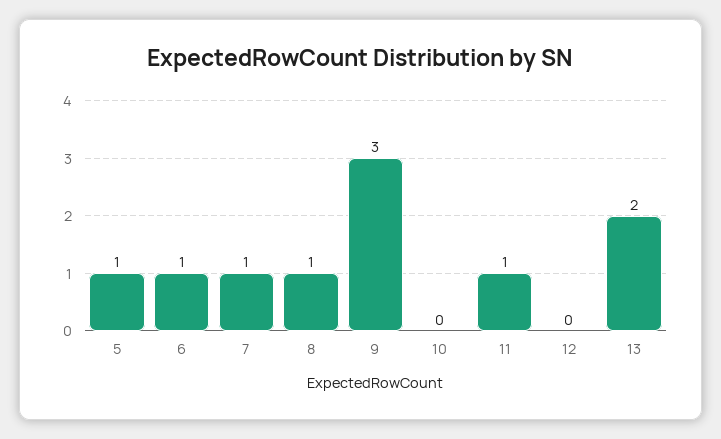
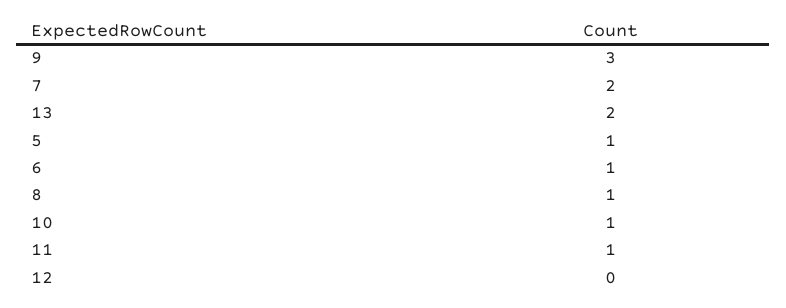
7: 1 -> 2
10: 0 -> 1

